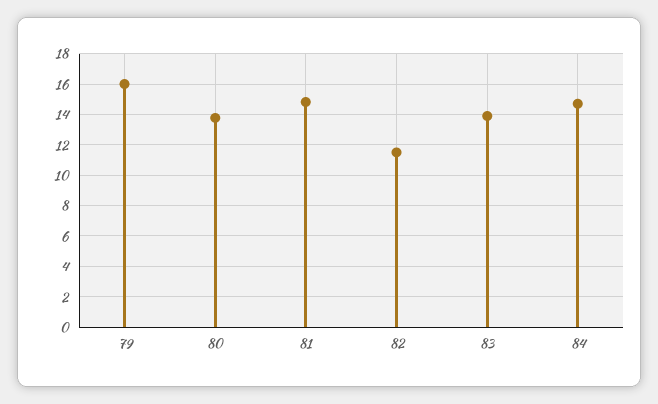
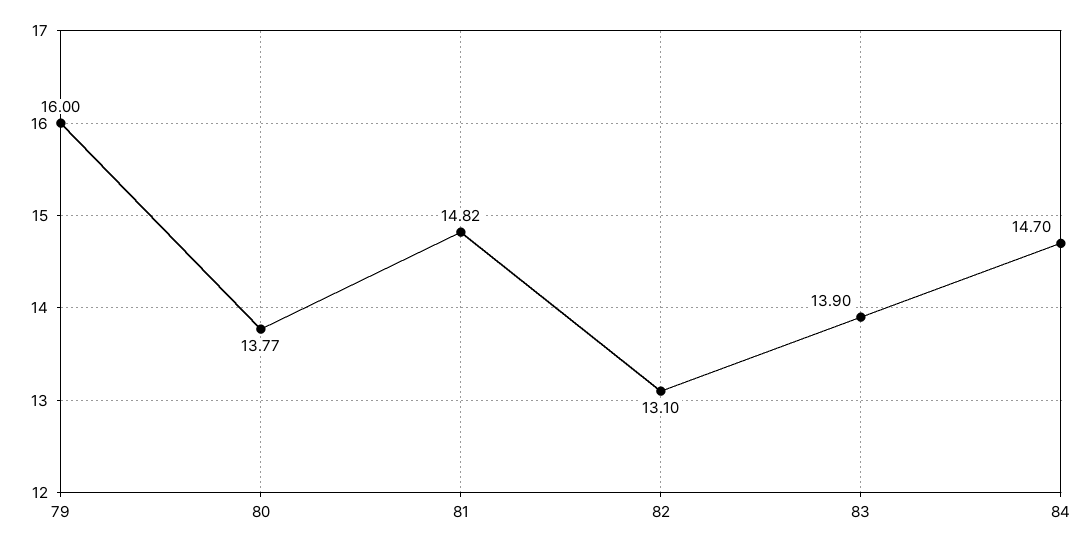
82: 11.5 -> 13.1

